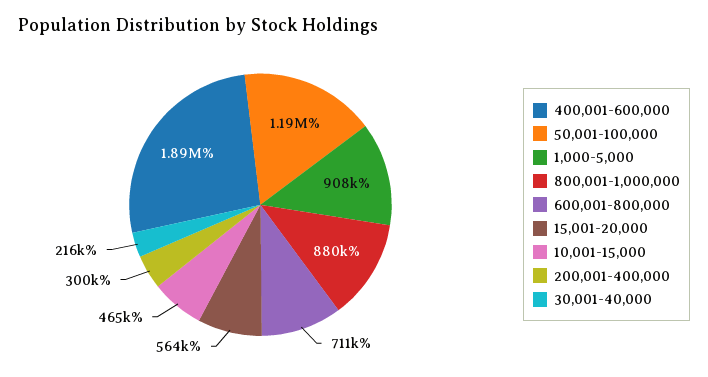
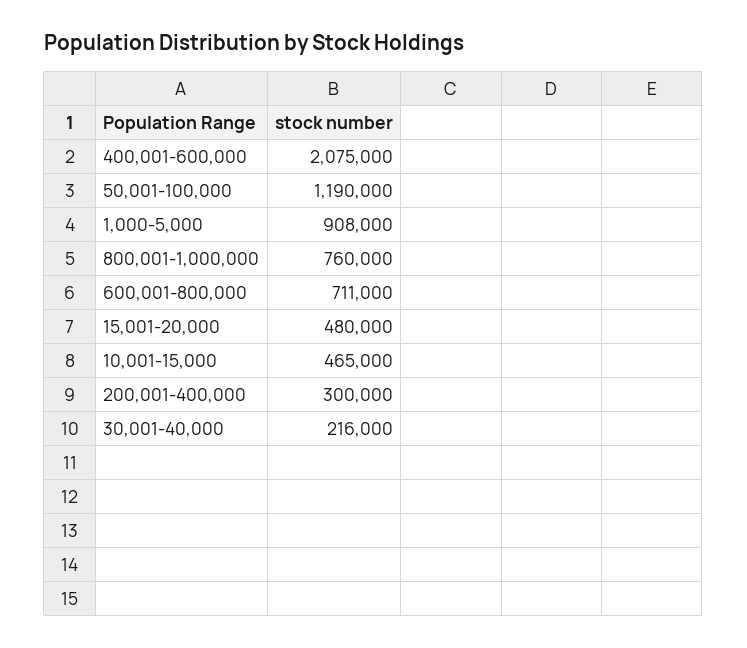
400,001-600,000: 1890000 -> 2075000
800,001-1,000,000: 880000 -> 760000
15,001-20,000: 564000 -> 480000

